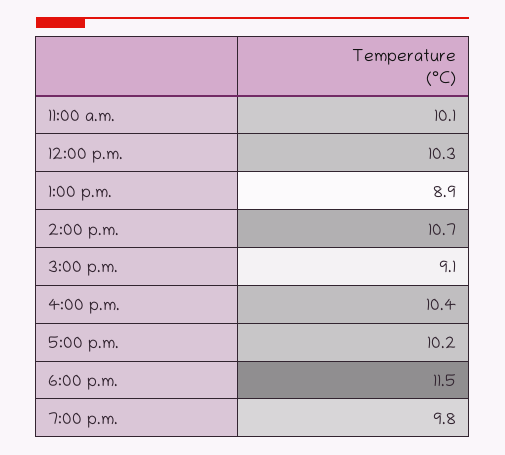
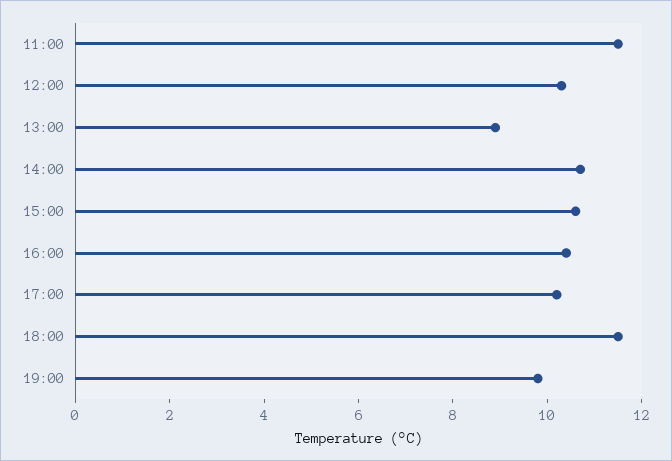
11:00 a.m.: 10.1 -> 11.5
3:00 p.m.: 9.1 -> 10.5

